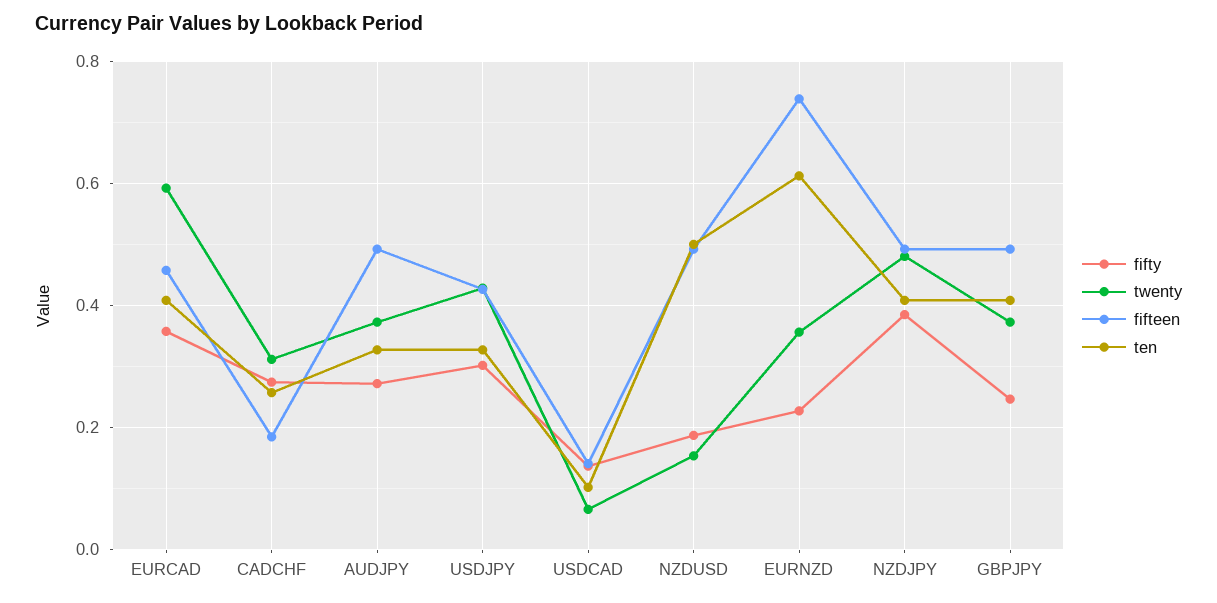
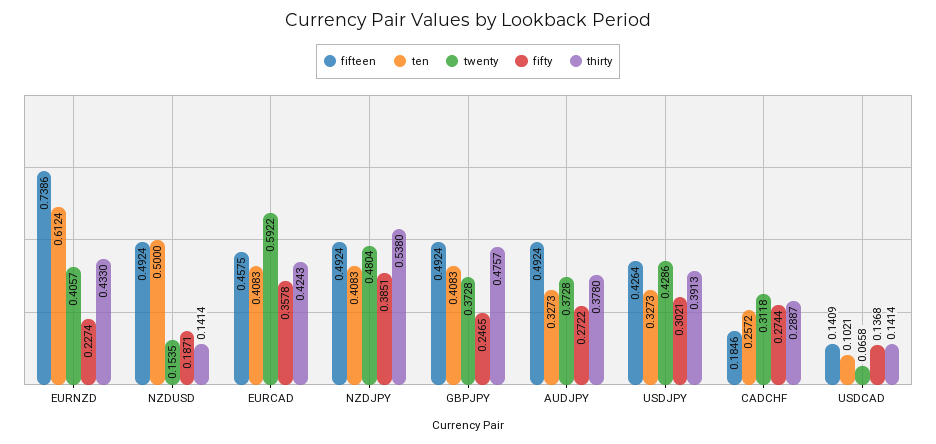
twenty, EURNZD: 0.36 -> 0.4057
thirty, EURNZD: none -> 0.433
thirty, NZDUSD: none -> 0.1414
thirty, EURCAD: none -> 0.4243
thirty, NZDJPY: none -> 0.538
thirty, GBPJPY: none -> 0.4757
thirty, AUDJPY: none -> 0.378
thirty, USDJPY: none -> 0.3913
thirty, CADCHF: none -> 0.2887
thirty, USDCAD: none -> 0.1414

